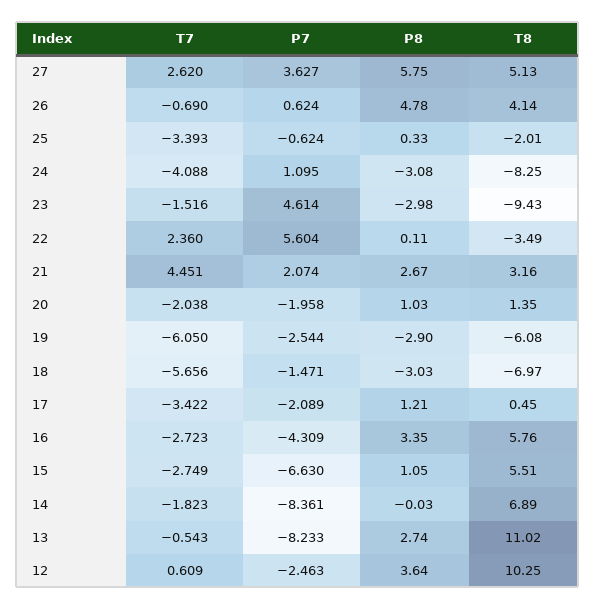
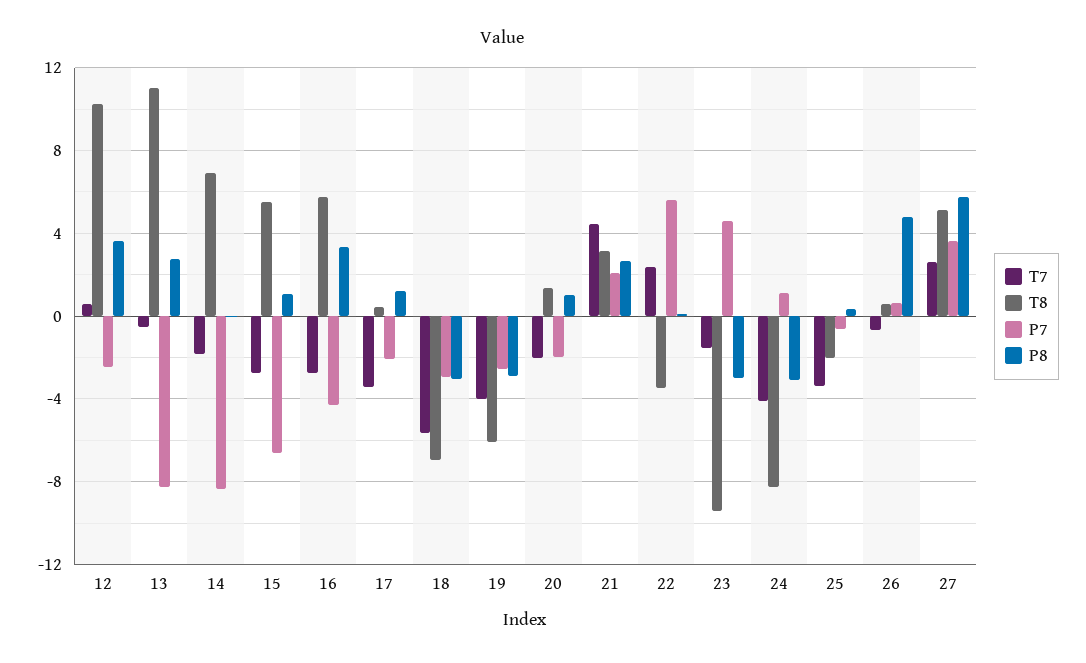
T8, 26: 4.14 -> 0.5
T7, 19: -6.05 -> -4
P7, 18: -1.471 -> -3

